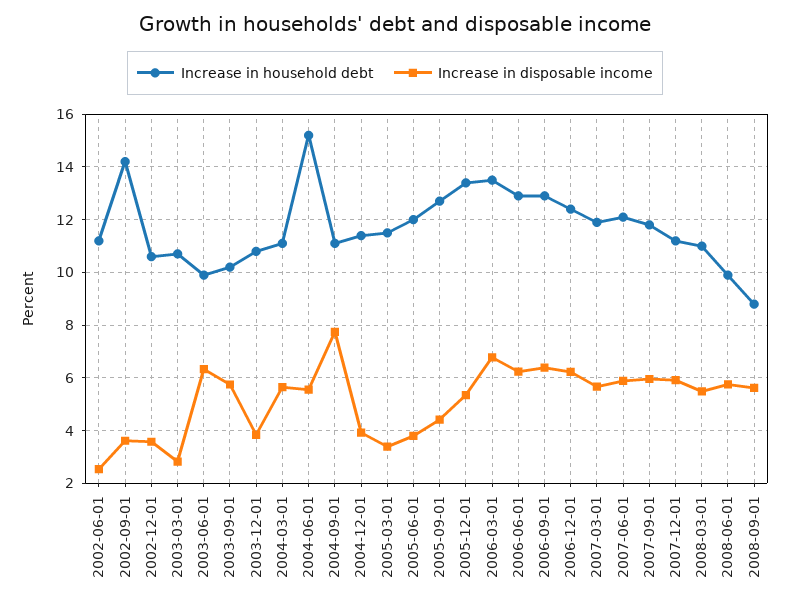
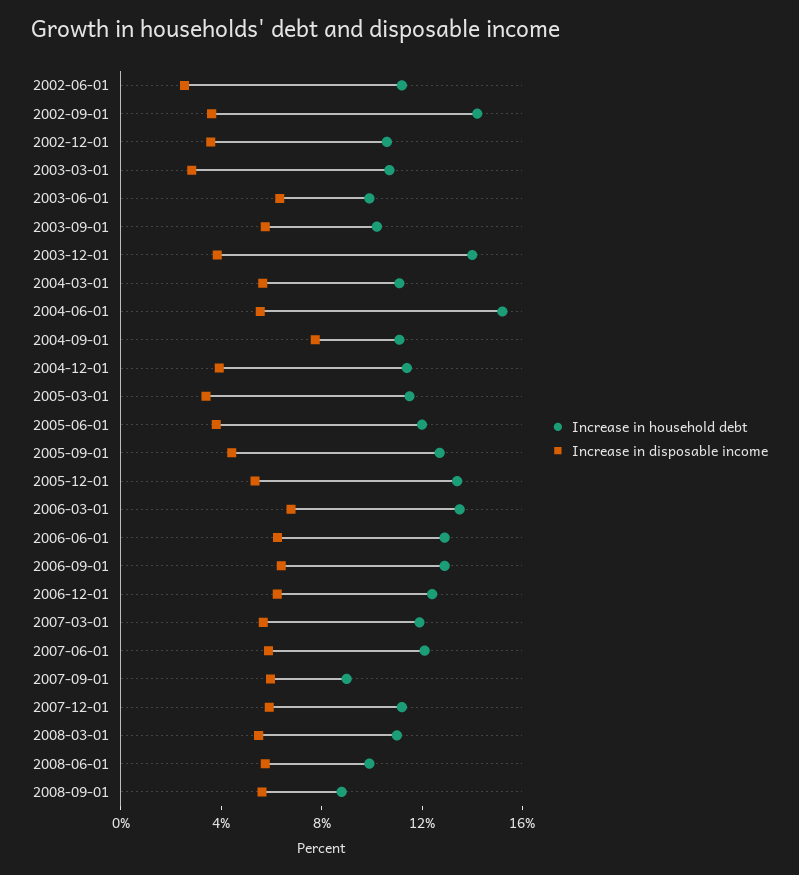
Increase in household debt, 2003-12-01: 10.75 -> 14
Increase in household debt, 2007-09-01: 11.75 -> 9

